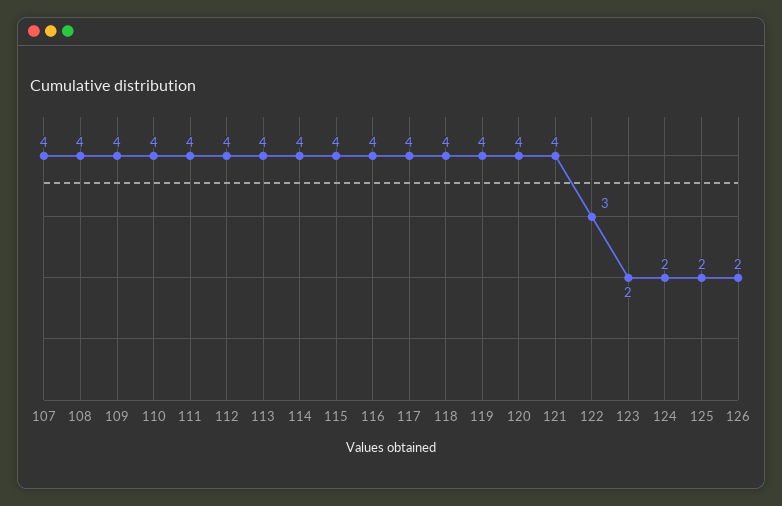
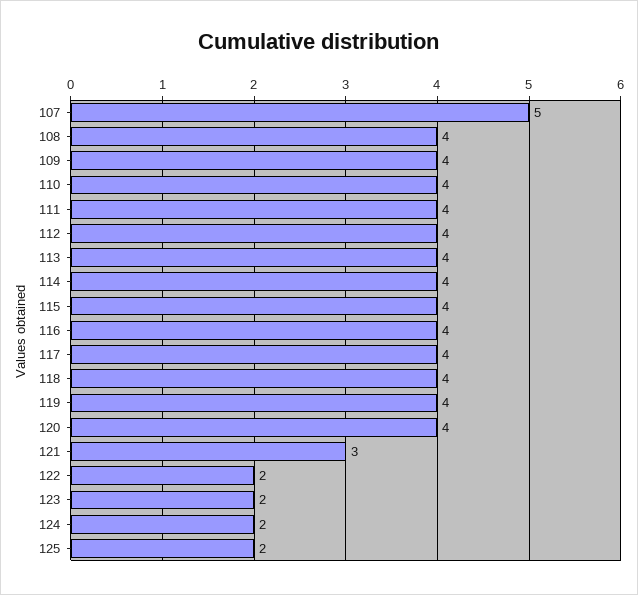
107: 4 -> 5
121: 4 -> 3
122: 3 -> 2
126: 2 -> none

